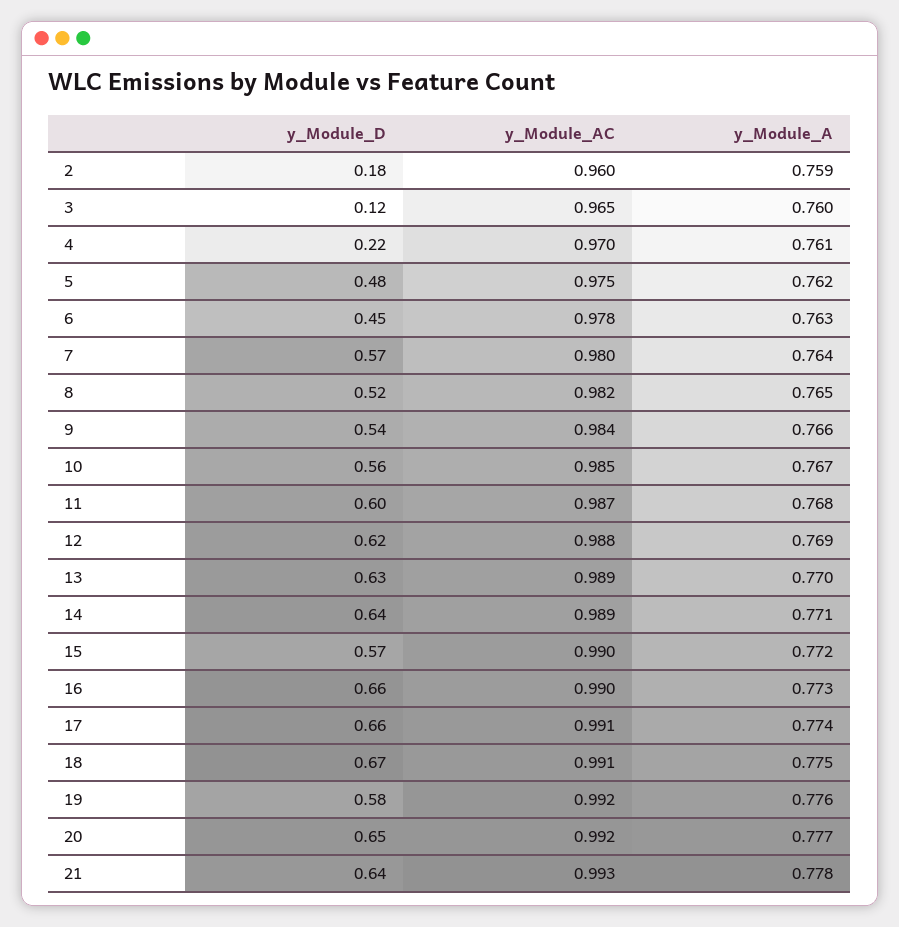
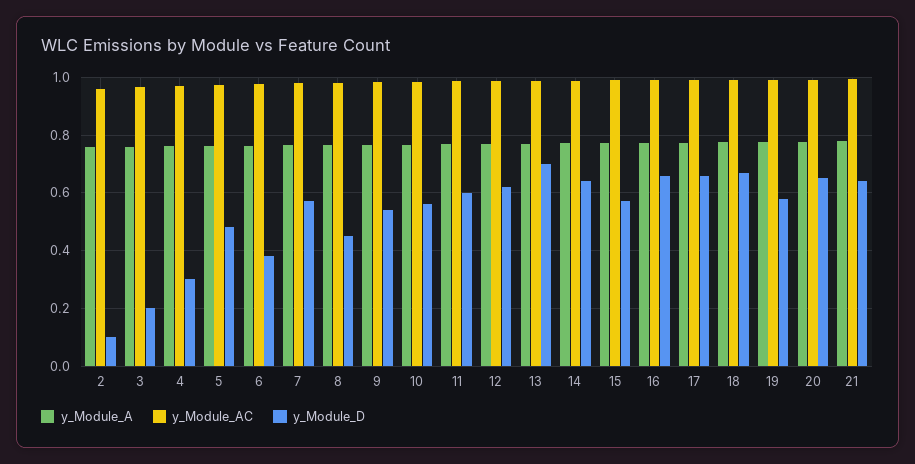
y_Module_D, 2: 0.18 -> 0.1
y_Module_D, 3: 0.12 -> 0.2
y_Module_D, 4: 0.22 -> 0.3
y_Module_D, 6: 0.45 -> 0.375
y_Module_D, 8: 0.52 -> 0.45
y_Module_D, 13: 0.63 -> 0.7

